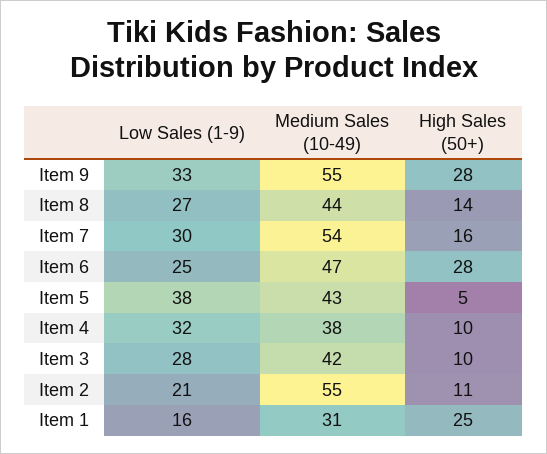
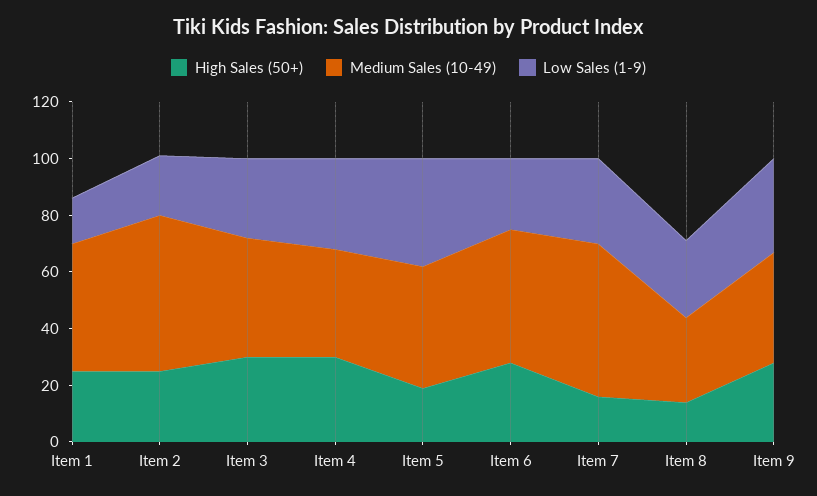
Medium Sales (10-49), Item 9: 55 -> 40
Medium Sales (10-49), Item 8: 44 -> 30
High Sales (50+), Item 5: 5 -> 20
High Sales (50+), Item 4: 10 -> 30
High Sales (50+), Item 3: 10 -> 30
High Sales (50+), Item 2: 11 -> 25
Medium Sales (10-49), Item 1: 31 -> 45

